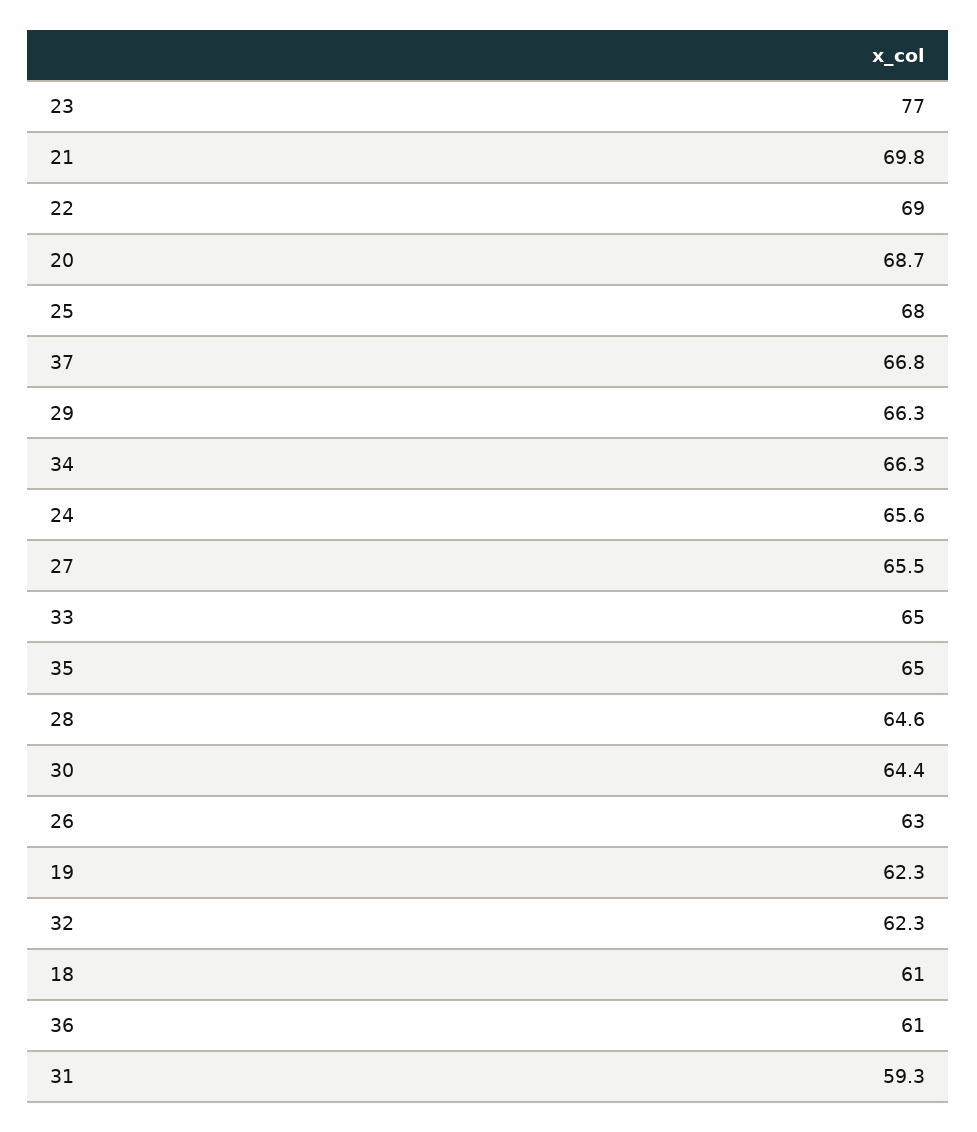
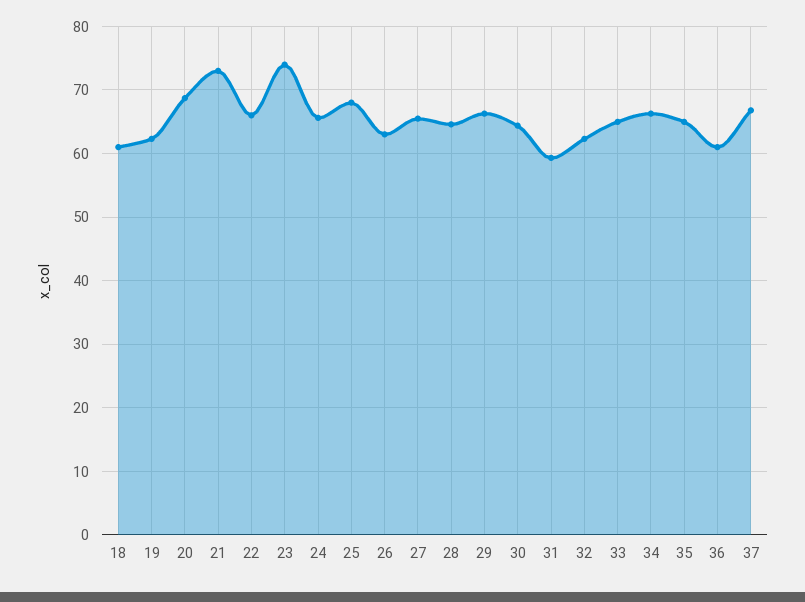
23: 77 -> 74
21: 69.8 -> 73
22: 69 -> 66

